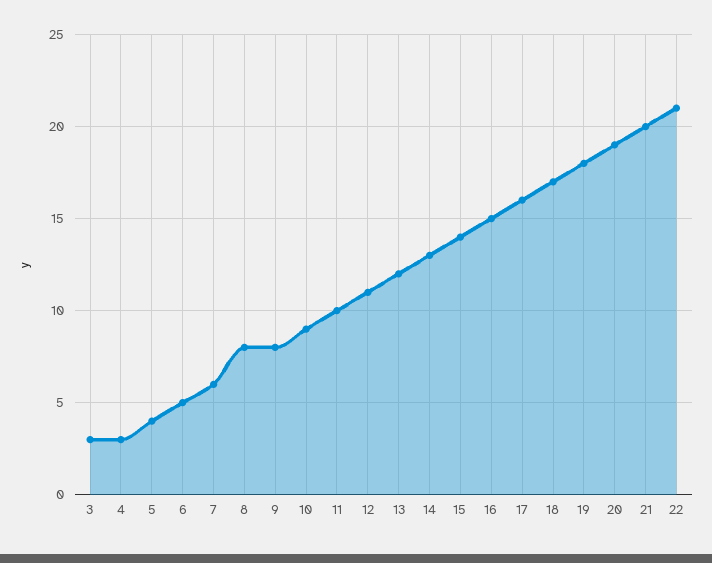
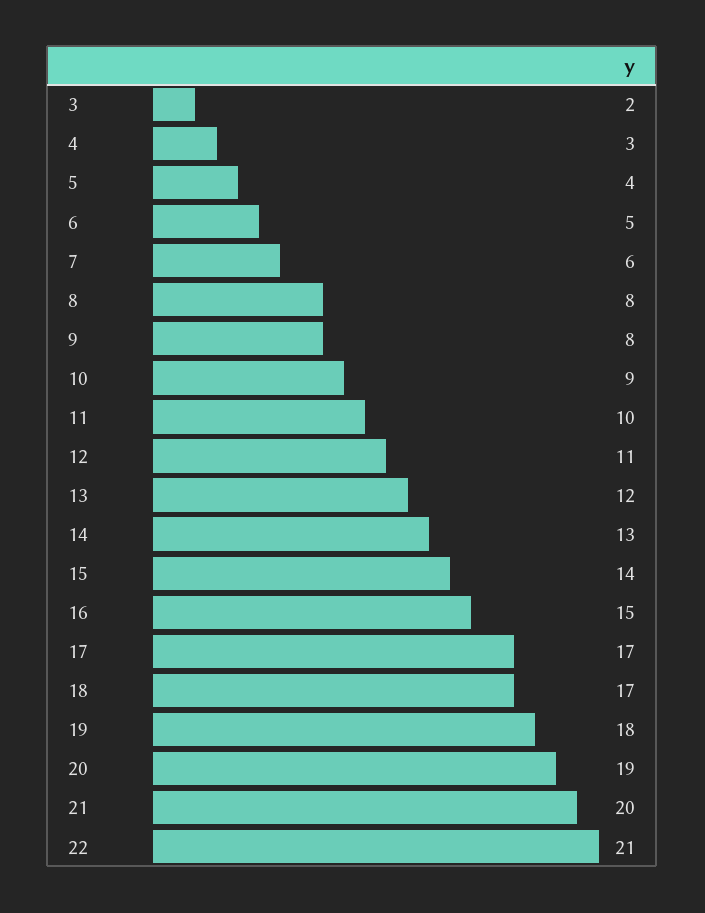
3: 3 -> 2
17: 16 -> 17

